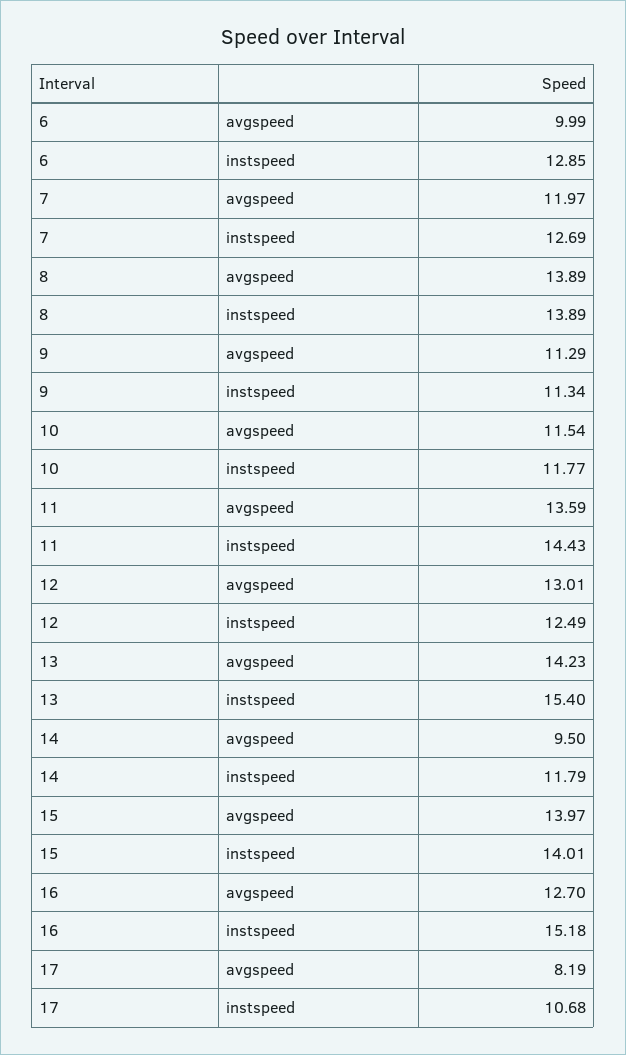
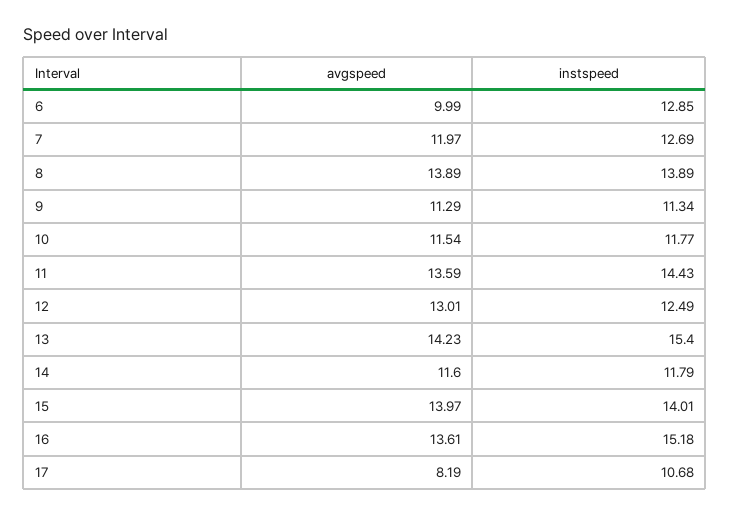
14, avgspeed: 9.5 -> 11.6
16, avgspeed: 12.7 -> 13.61

